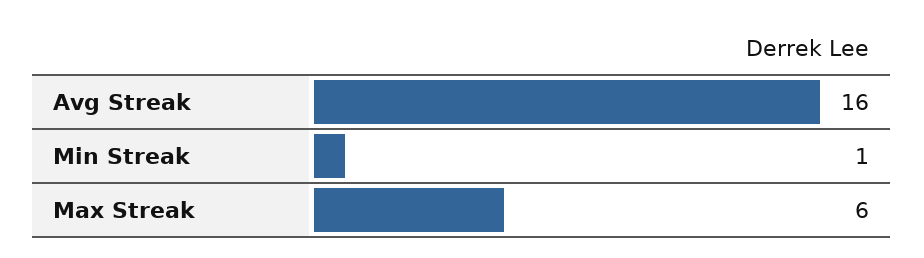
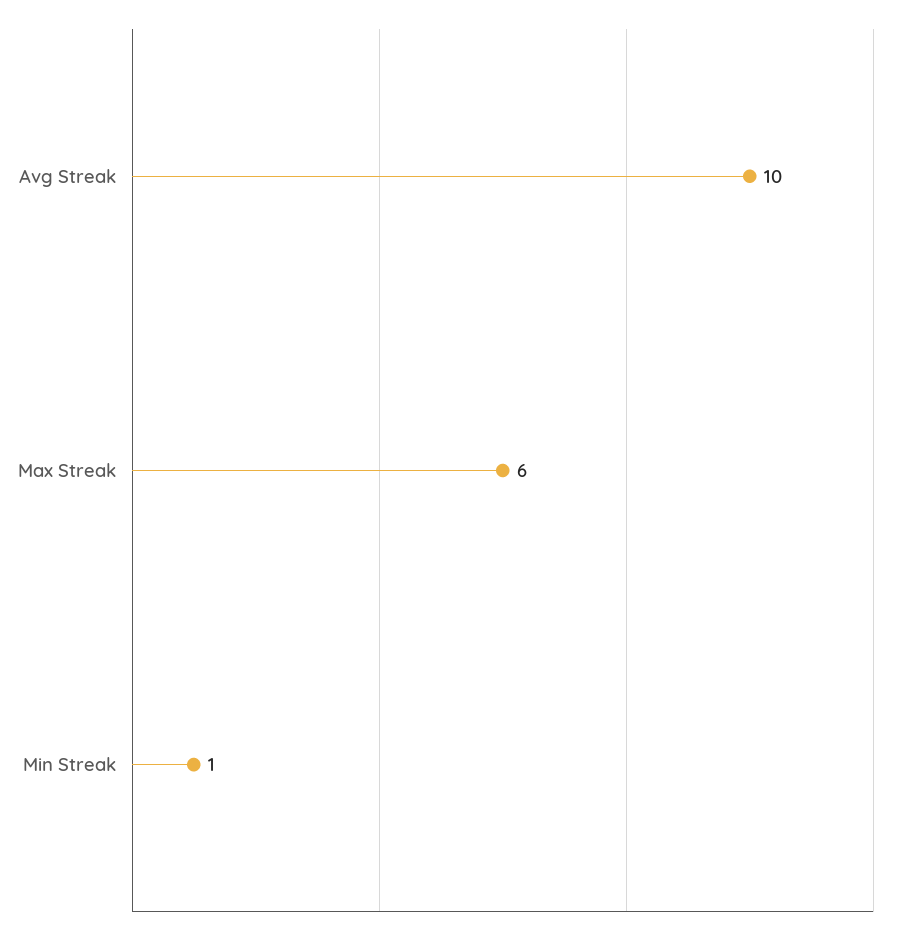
Avg Streak: 16 -> 10

